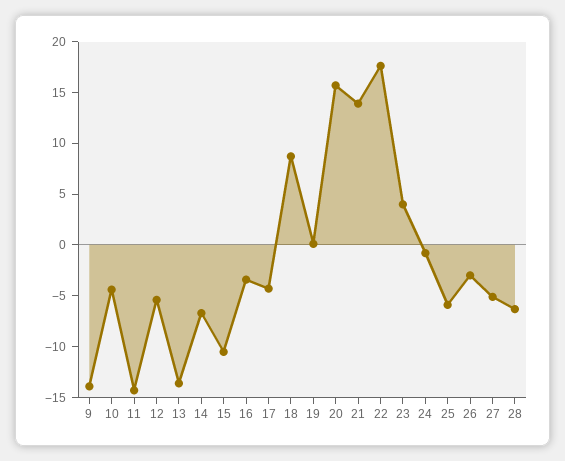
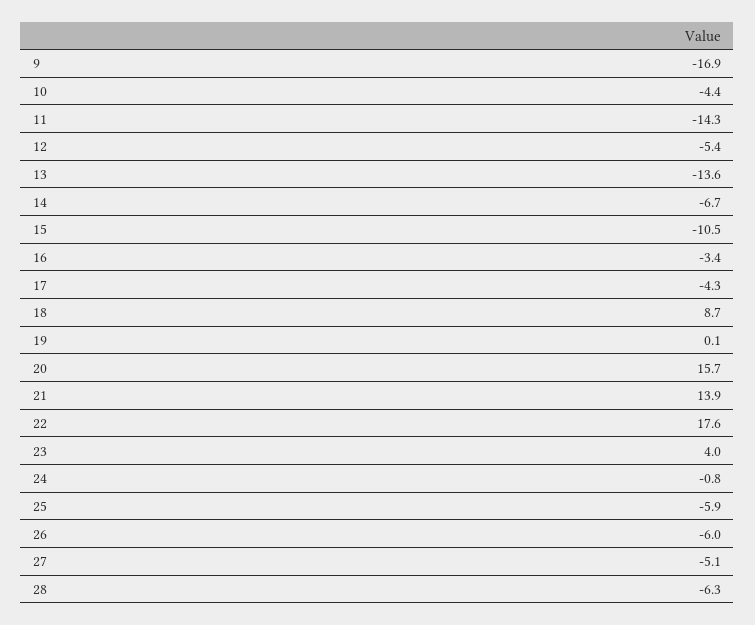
9: -14 -> -16.9
26: -3 -> -6

